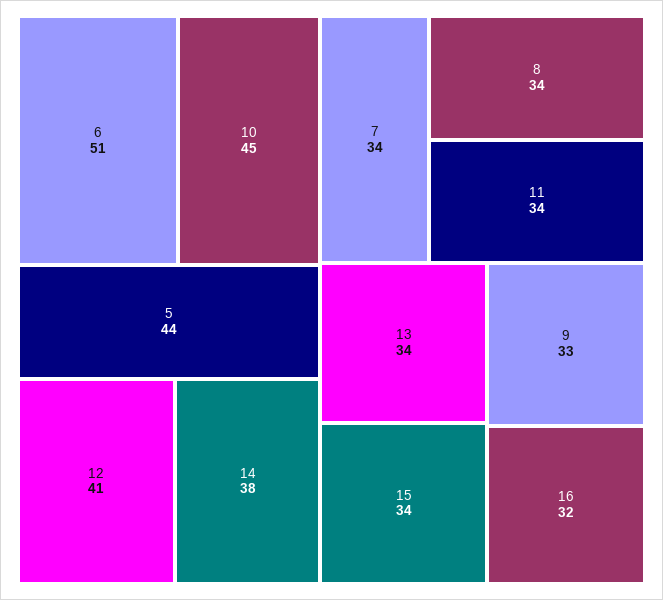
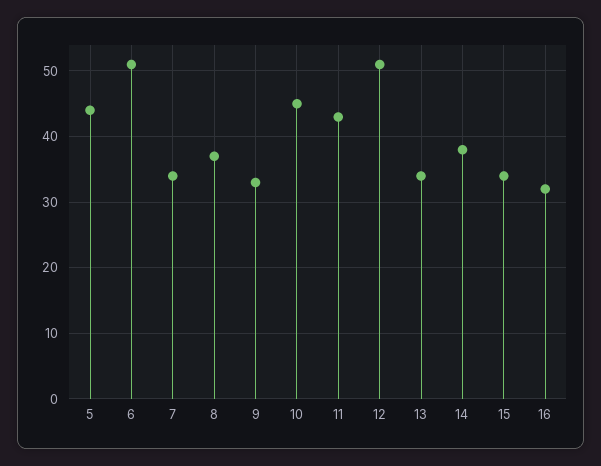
12: 41 -> 51
8: 34 -> 37
11: 34 -> 43

